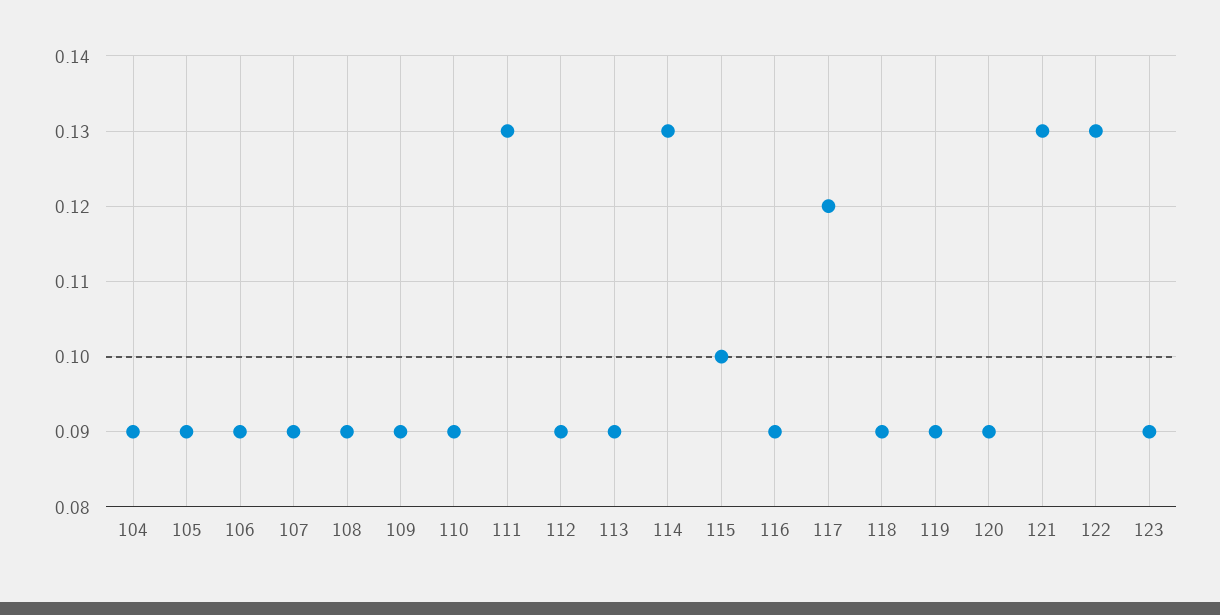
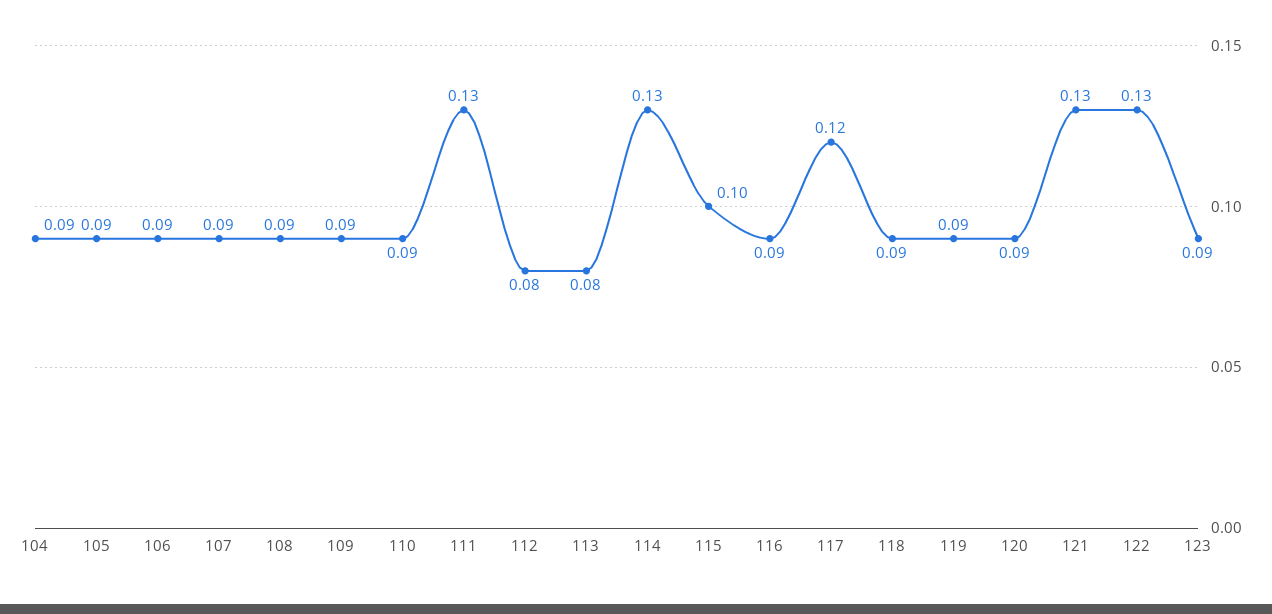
112: 0.09 -> 0.08
113: 0.09 -> 0.08

